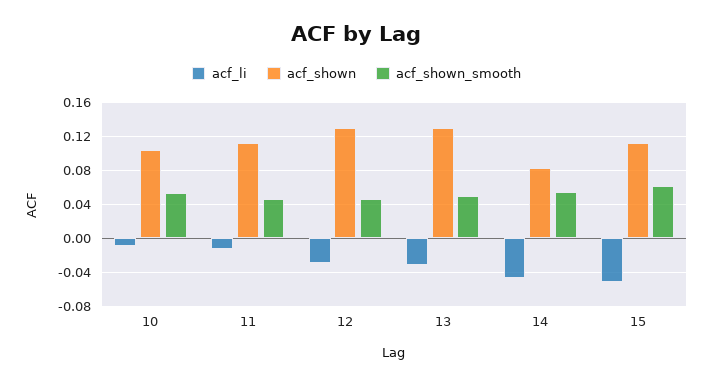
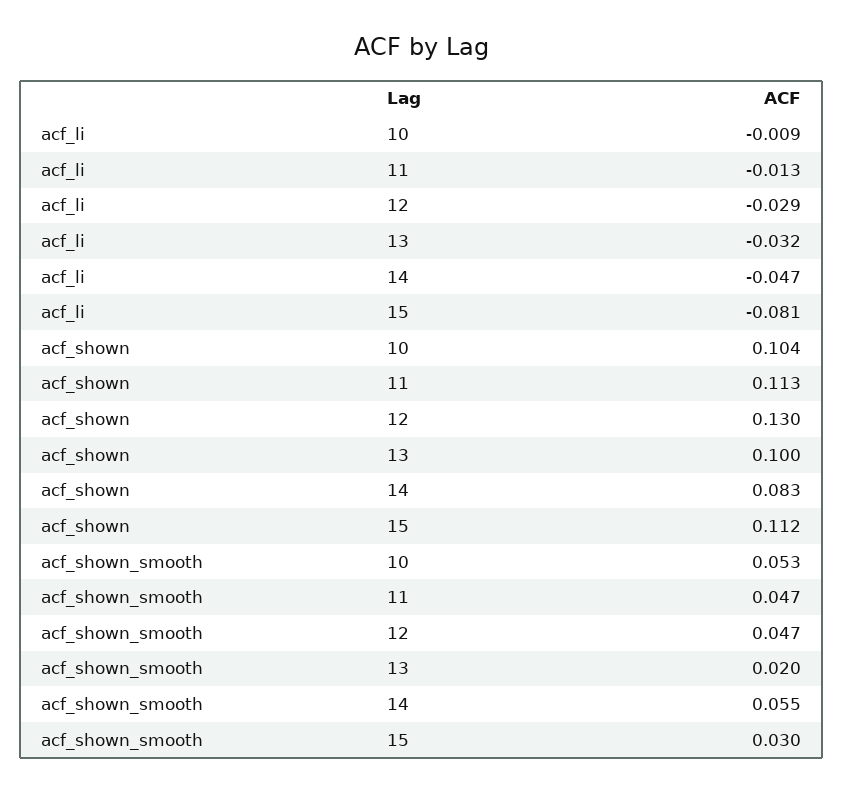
acf_shown, 13: 0.13 -> 0.1
acf_shown_smooth, 13: 0.05 -> 0.02
acf_li, 15: -0.05 -> -0.081
acf_shown_smooth, 15: 0.06 -> 0.03

